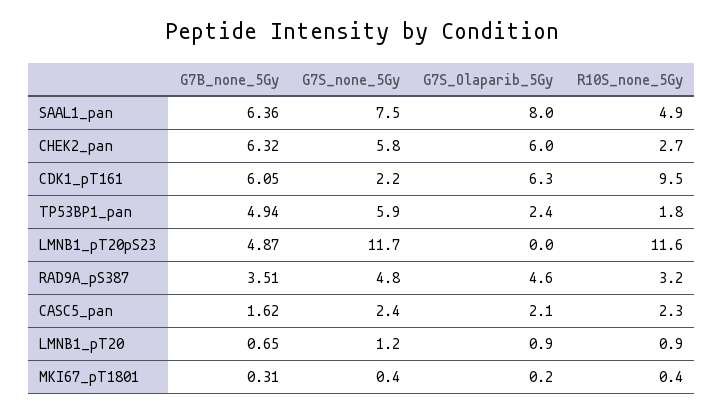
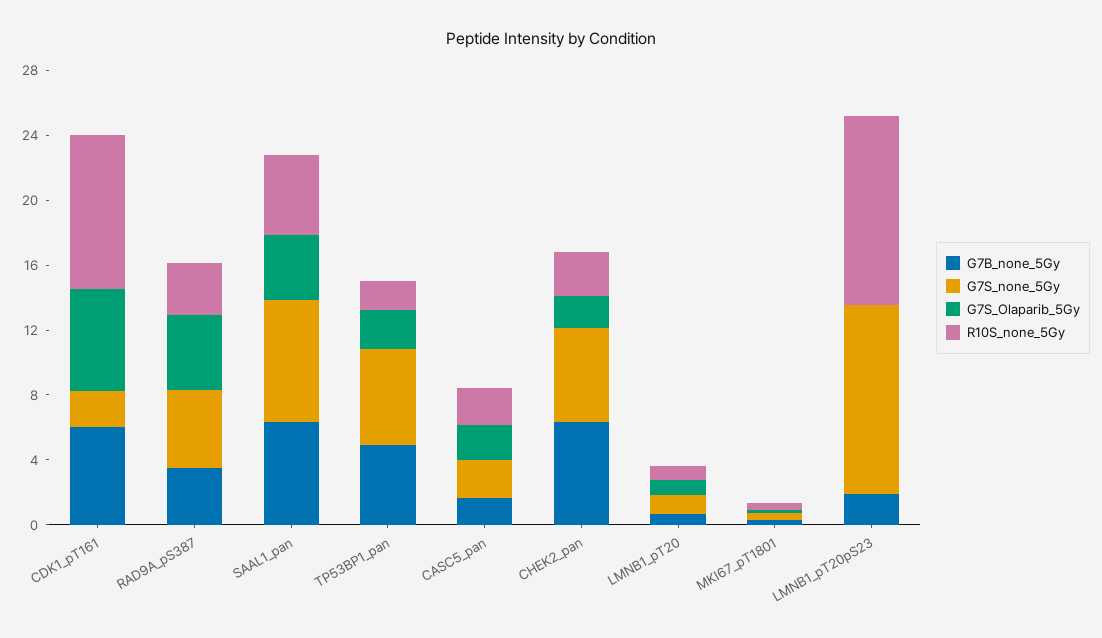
G7S_Olaparib_5Gy, SAAL1_pan: 8 -> 4
G7S_Olaparib_5Gy, CHEK2_pan: 6 -> 2
G7B_none_5Gy, LMNB1_pT20pS23: 4.87 -> 2

